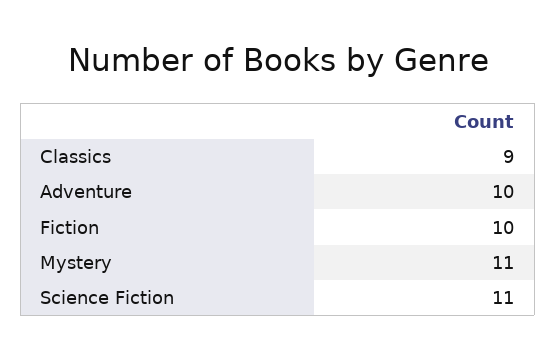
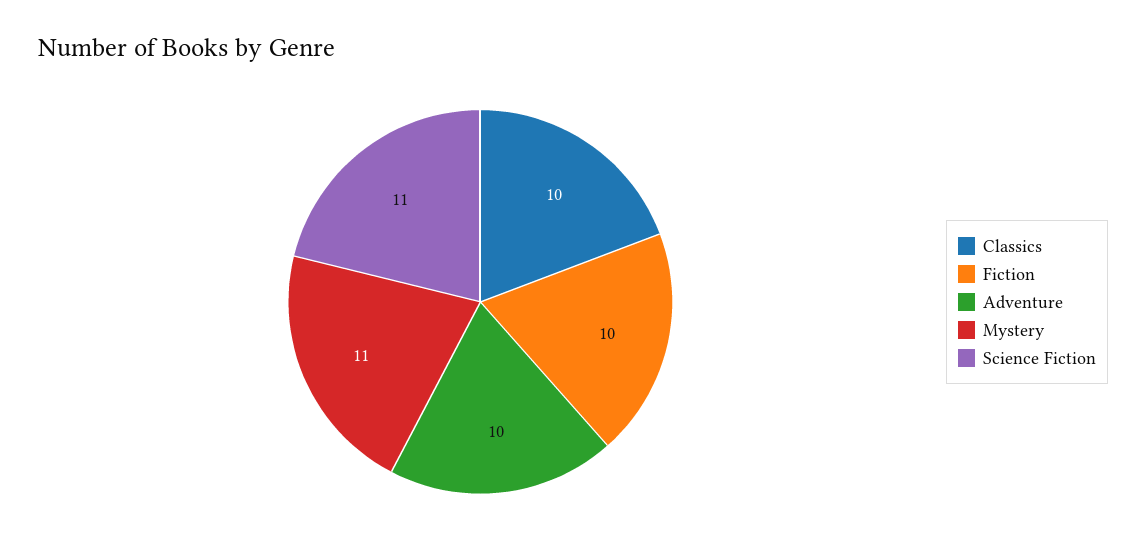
Classics: 9 -> 10

